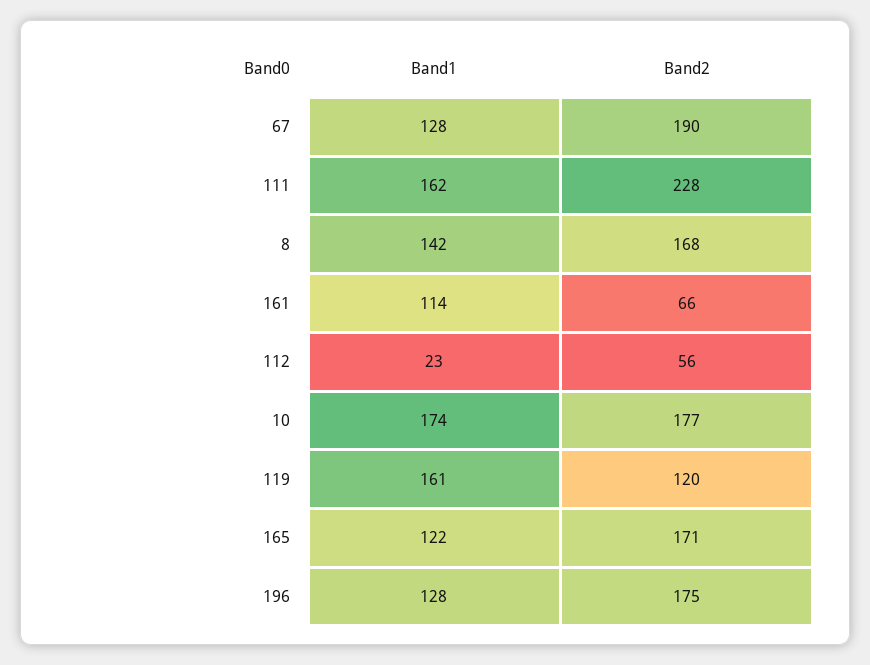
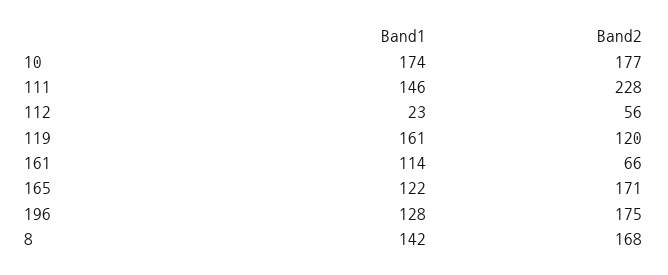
Band1, 67: 128 -> none
Band2, 67: 190 -> none
Band1, 111: 162 -> 146

